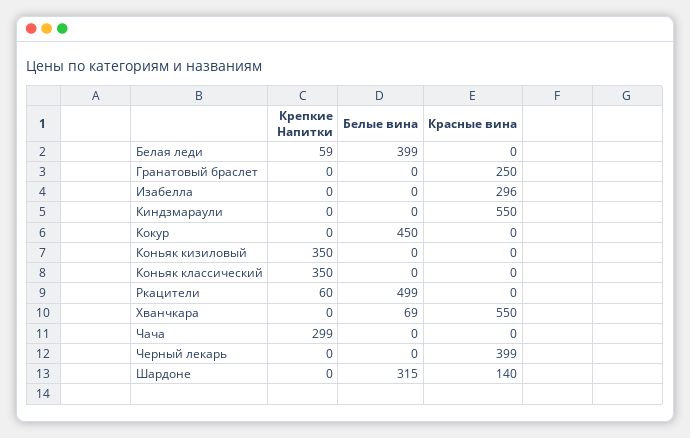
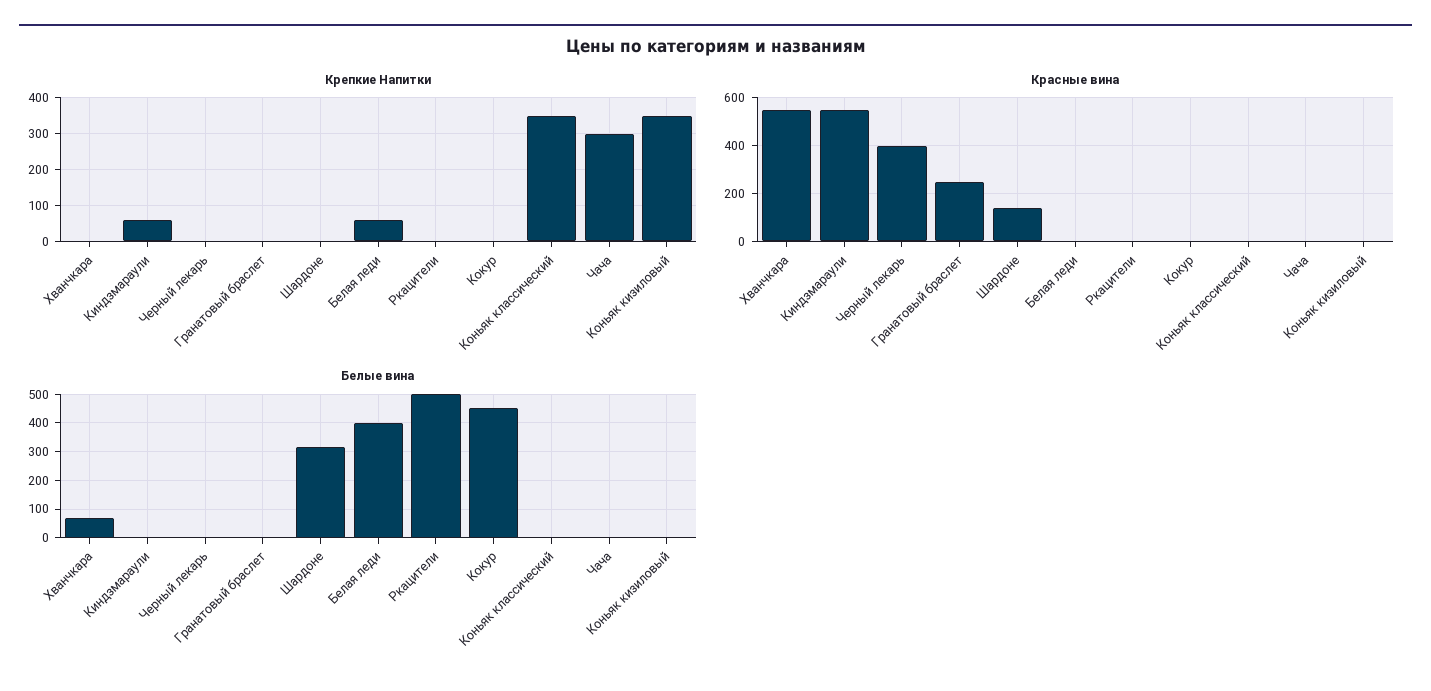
Крепкие Напитки, Изабелла: 0 -> none
Белые вина, Изабелла: 0 -> none
Красные вина, Изабелла: 296 -> none
Крепкие Напитки, Киндзмараули: 0 -> 60
Крепкие Напитки, Ркацители: 60 -> 0

